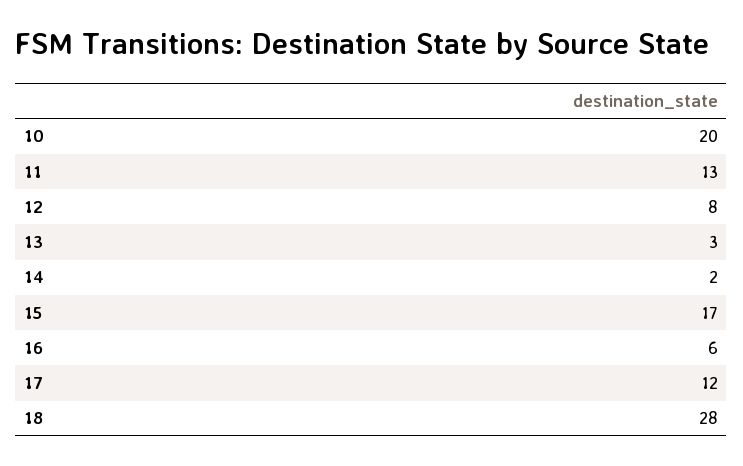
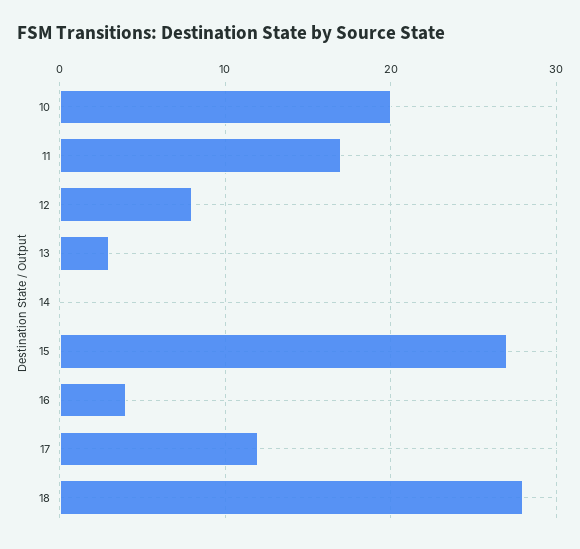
11: 13 -> 17
14: 2 -> 0
15: 17 -> 27
16: 6 -> 4

